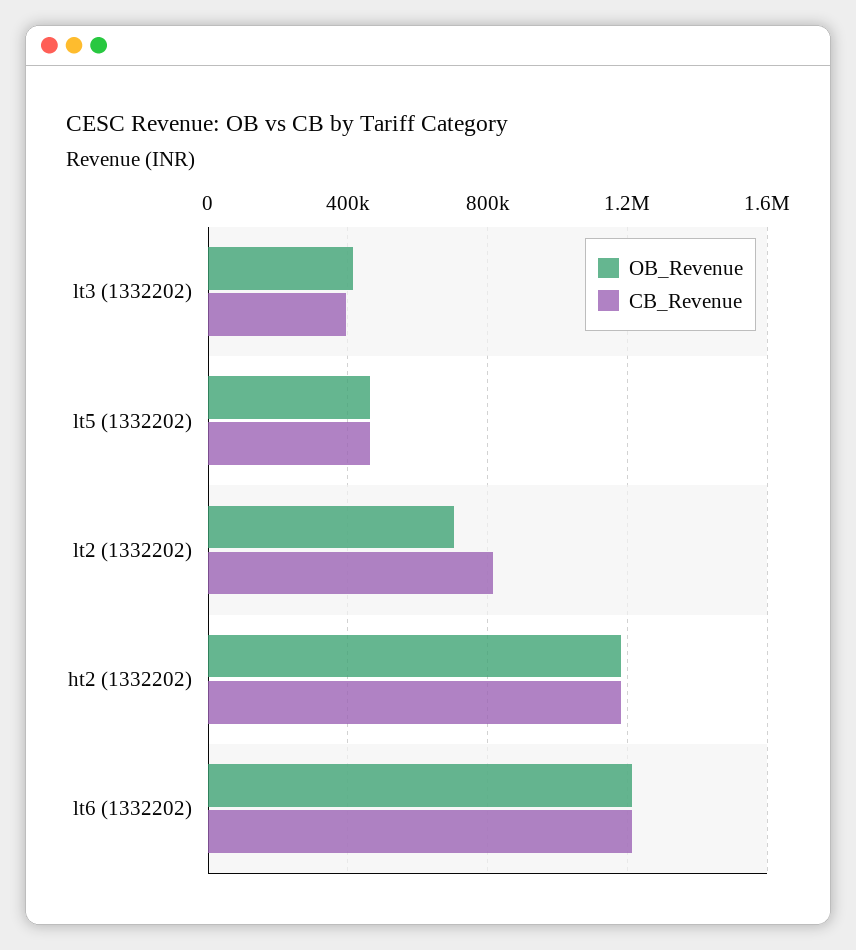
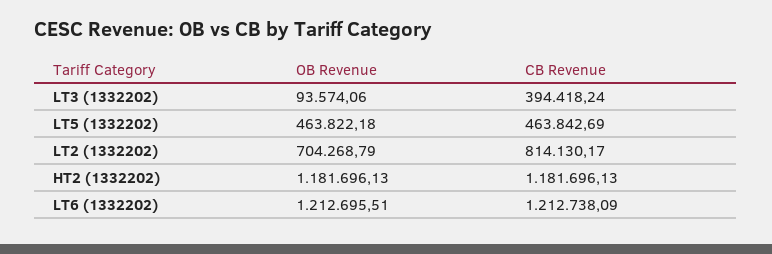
OB_Revenue, lt3 (1332202): 400000 -> 93574.06

